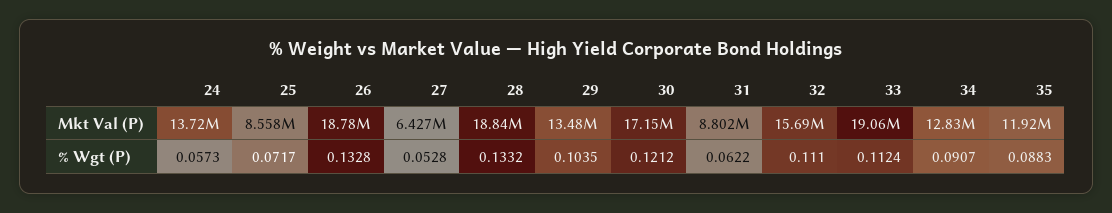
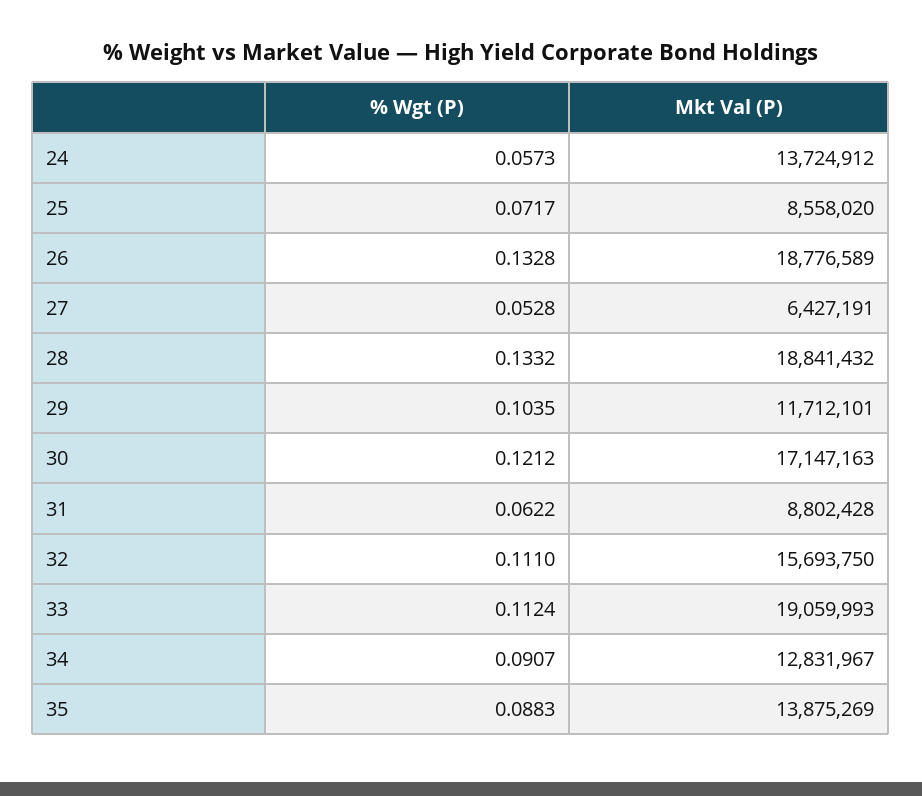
29, Mkt Val (P): 13480000 -> 11712101
35, Mkt Val (P): 11920000 -> 13875269

